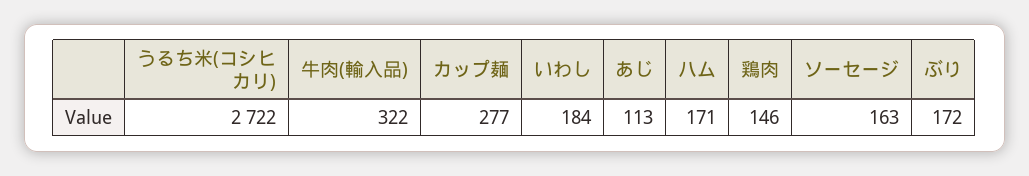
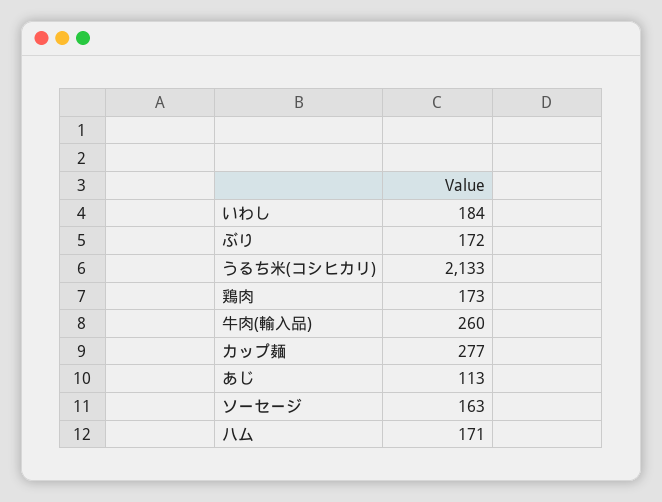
うるち米(コシヒカリ): 2722 -> 2133
牛肉(輸入品): 322 -> 260
鶏肉: 146 -> 173

